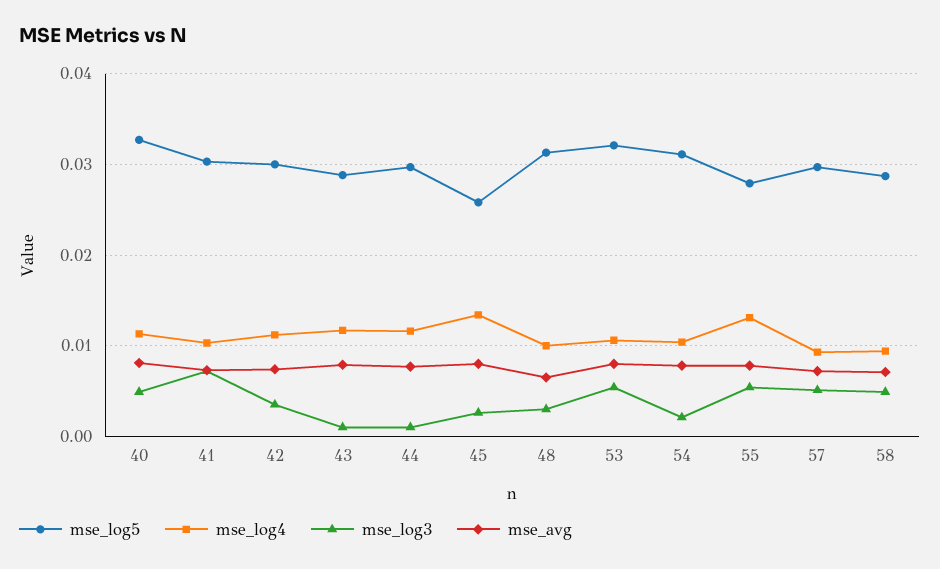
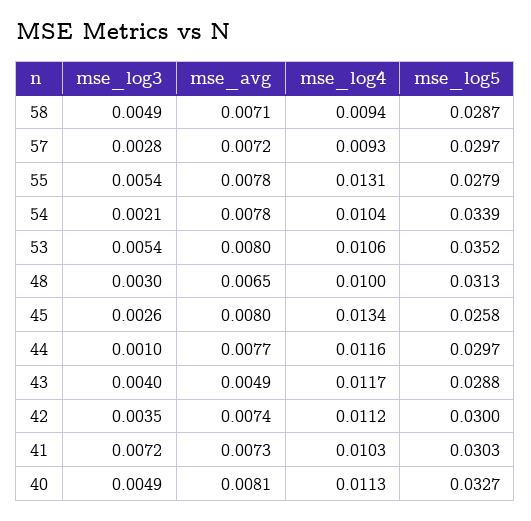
mse_log3, 43: 0.001 -> 0.004
mse_avg, 43: 0.008 -> 0.0049
mse_log5, 53: 0.032 -> 0.0352
mse_log5, 54: 0.031 -> 0.0339
mse_log3, 57: 0.005 -> 0.0028

